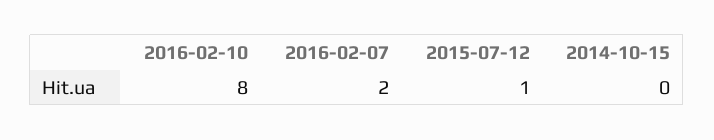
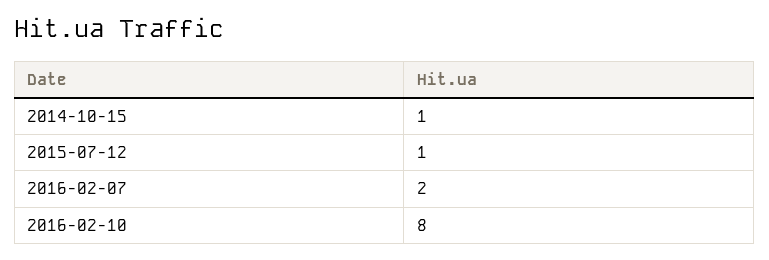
2014-10-15: 0 -> 1

